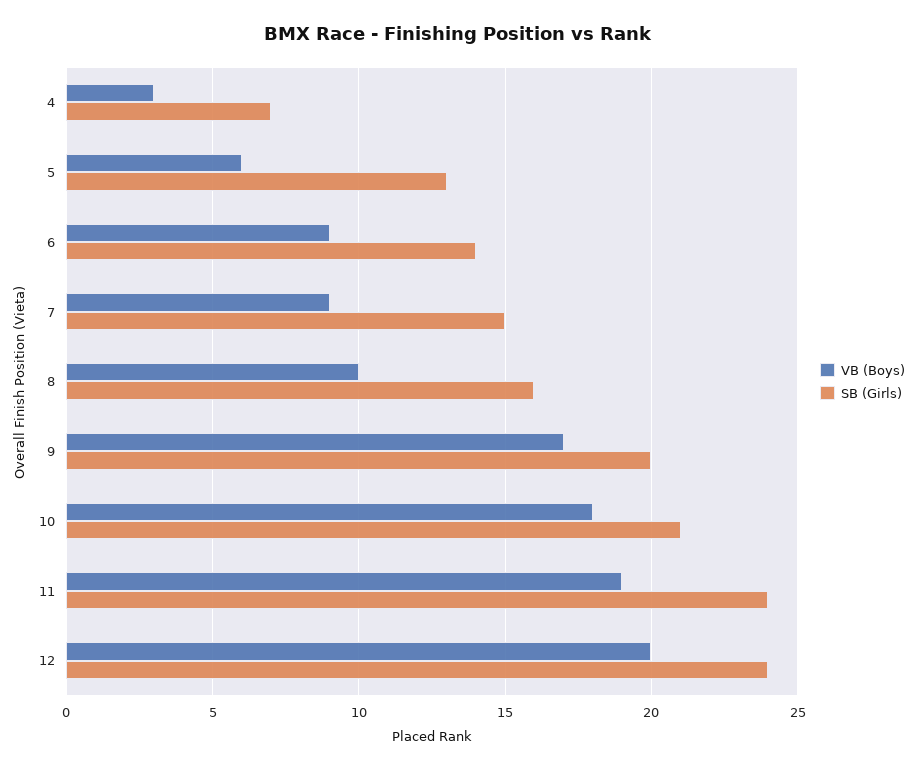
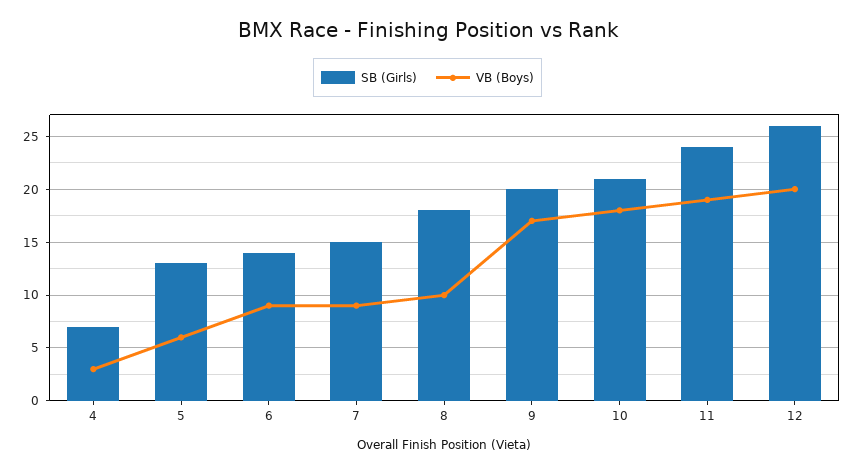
SB (Girls), 8: 16 -> 18
SB (Girls), 12: 24 -> 26

